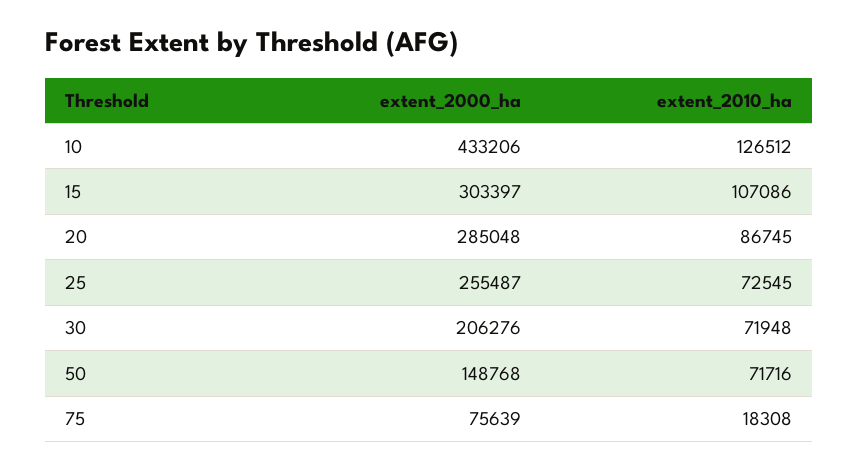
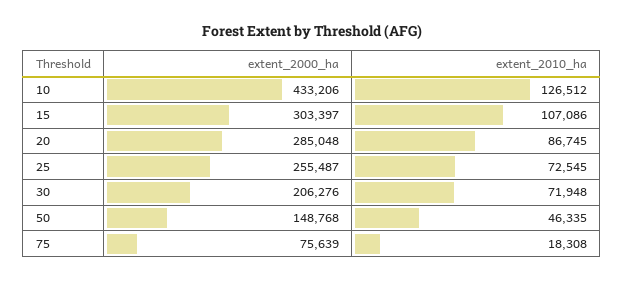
extent_2010_ha, 50: 71716 -> 46335

